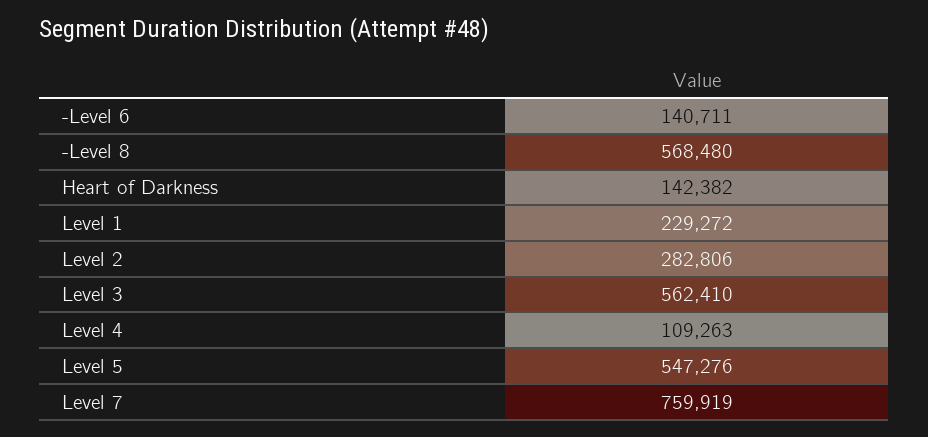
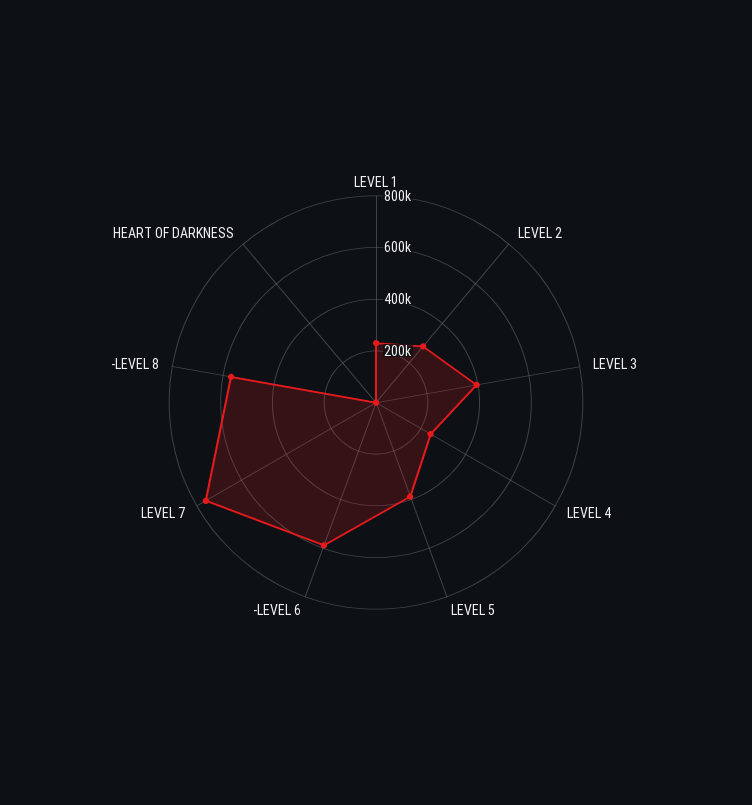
-Level 6: 140711 -> 600000
Heart of Darkness: 142382 -> 0
Level 3: 562410 -> 400000
Level 4: 109263 -> 250000
Level 5: 547276 -> 400000

